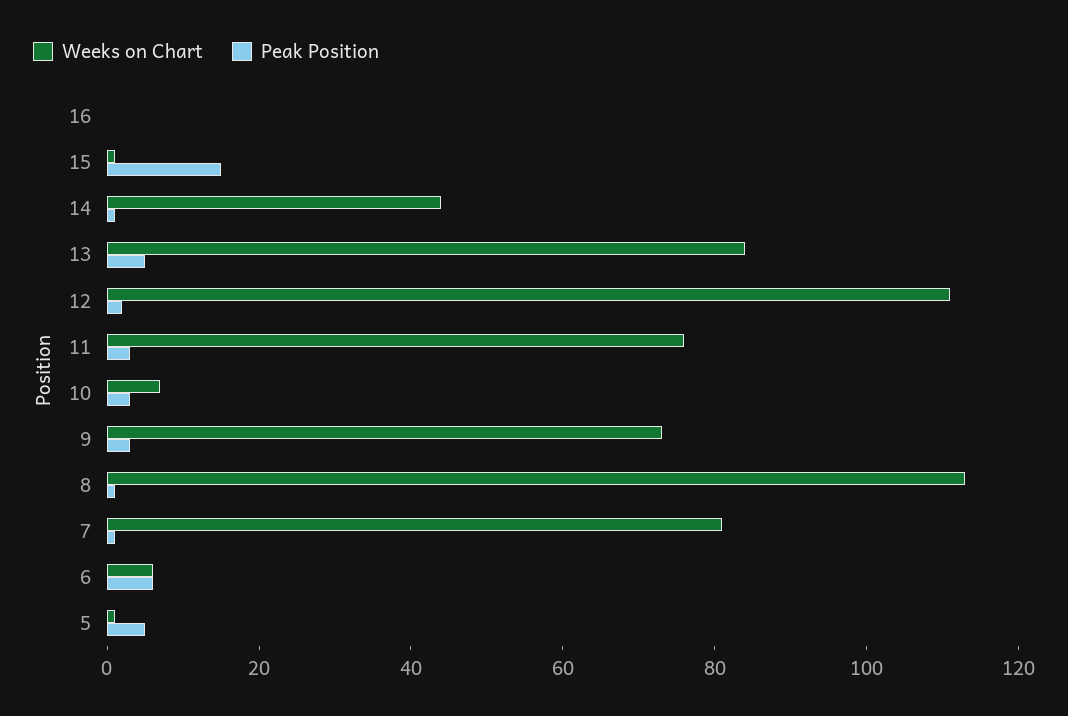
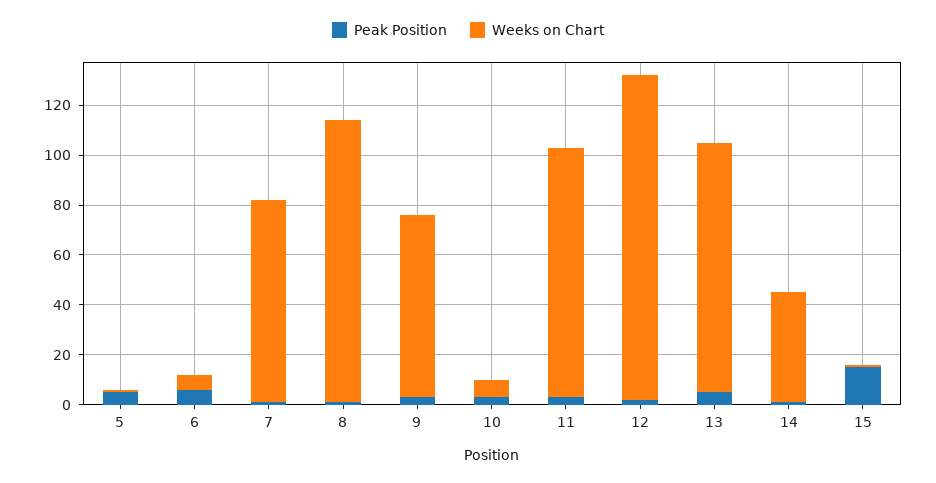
Weeks on Chart, 16: 0 -> none
Peak Position, 16: 0 -> none
Weeks on Chart, 13: 85 -> 100
Weeks on Chart, 12: 110 -> 130
Weeks on Chart, 11: 75 -> 100

